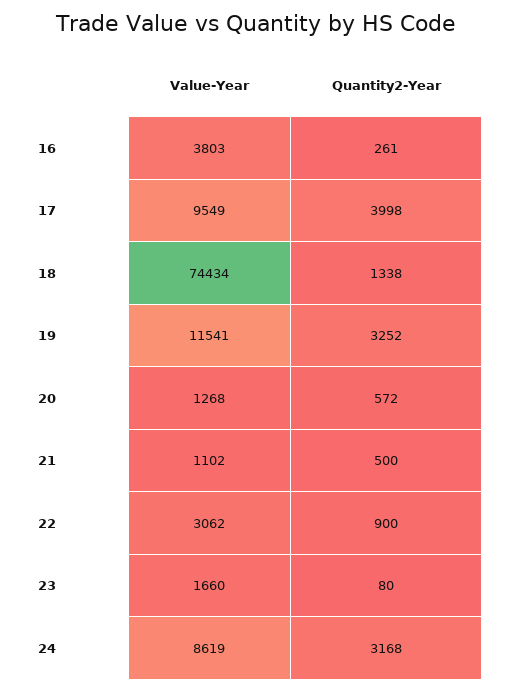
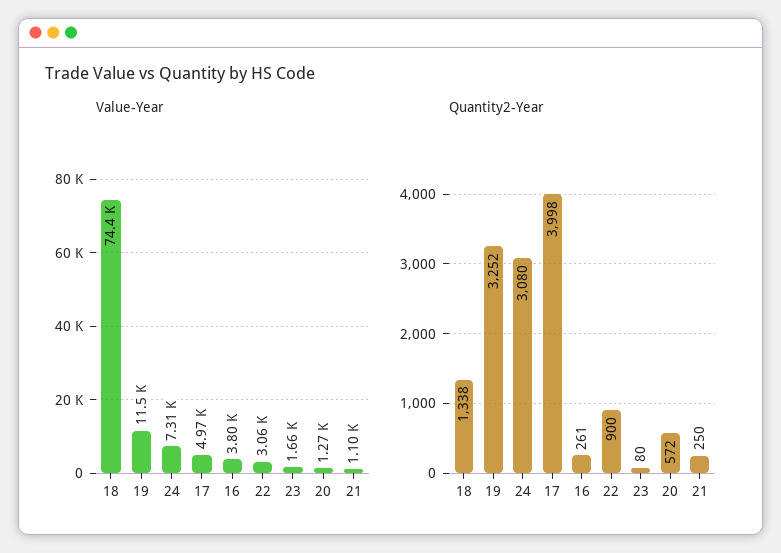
Value-Year, 17: 9549 -> 4970
Quantity2-Year, 21: 500 -> 250
Value-Year, 24: 8619 -> 7310
Quantity2-Year, 24: 3168 -> 3080

